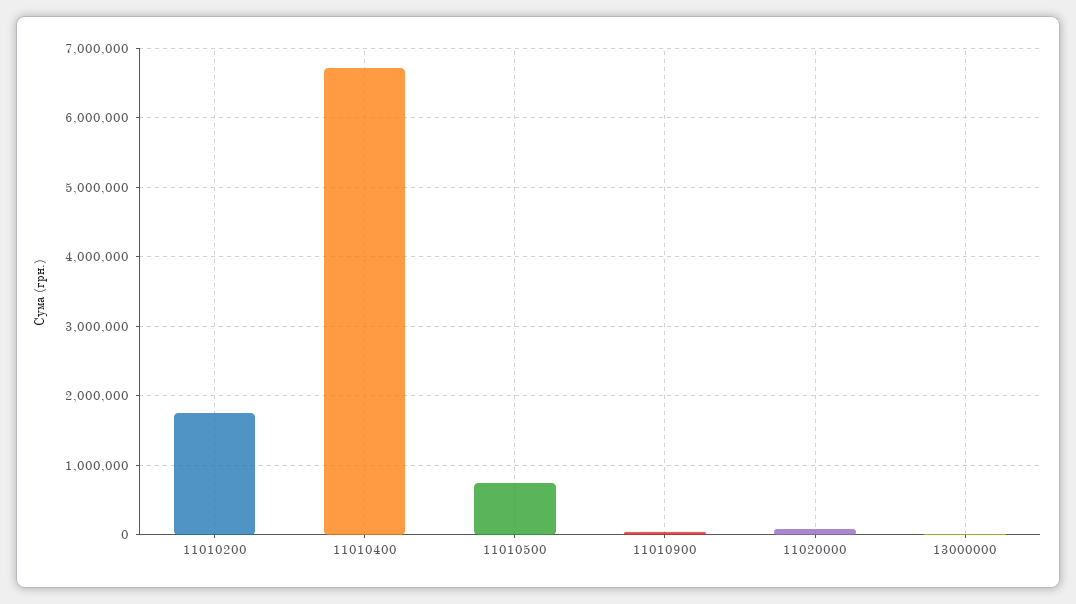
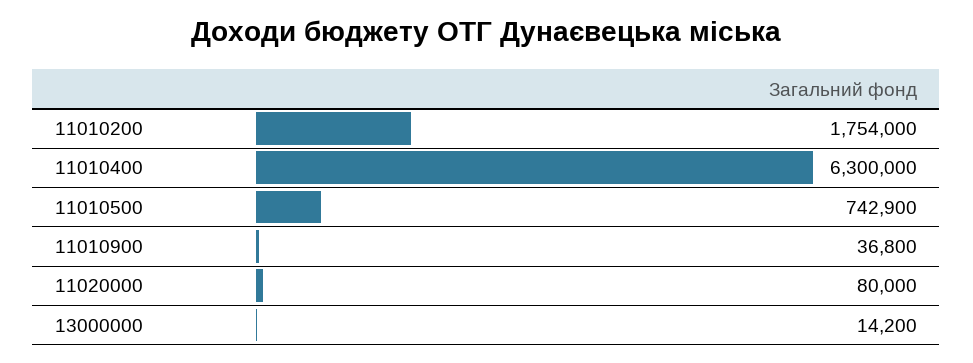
11010400: 6700000 -> 6300000

